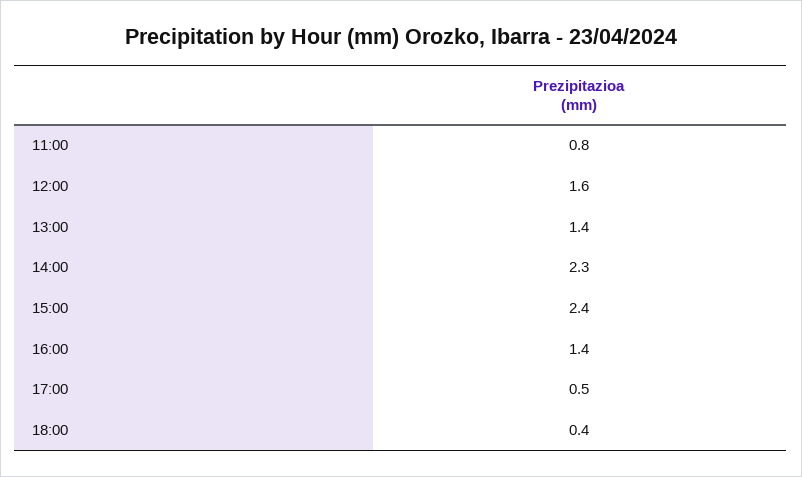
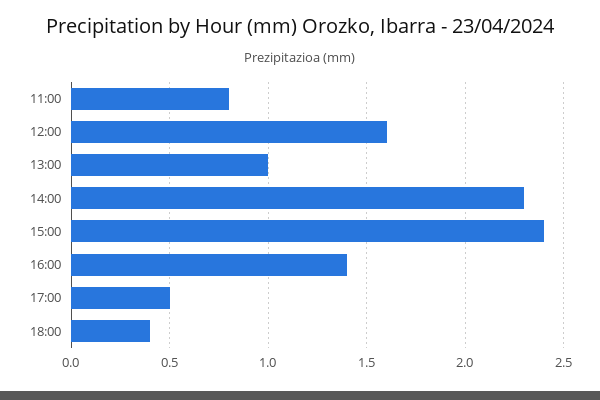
13:00: 1.4 -> 1

